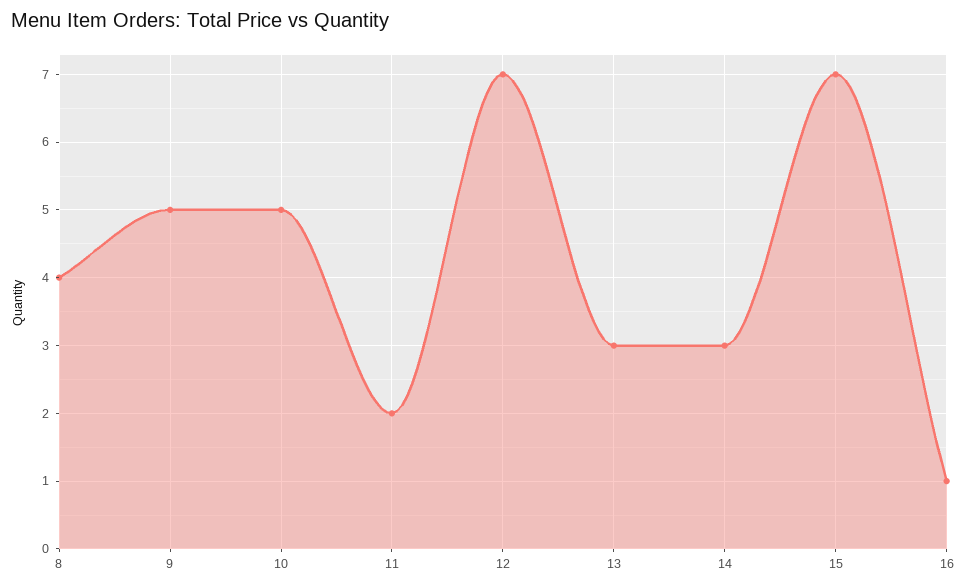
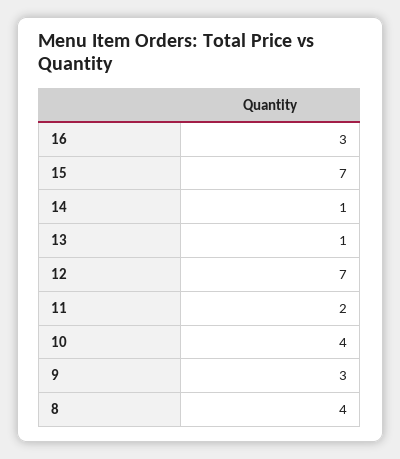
9: 5 -> 3
10: 5 -> 4
13: 3 -> 1
14: 3 -> 1
16: 1 -> 3

